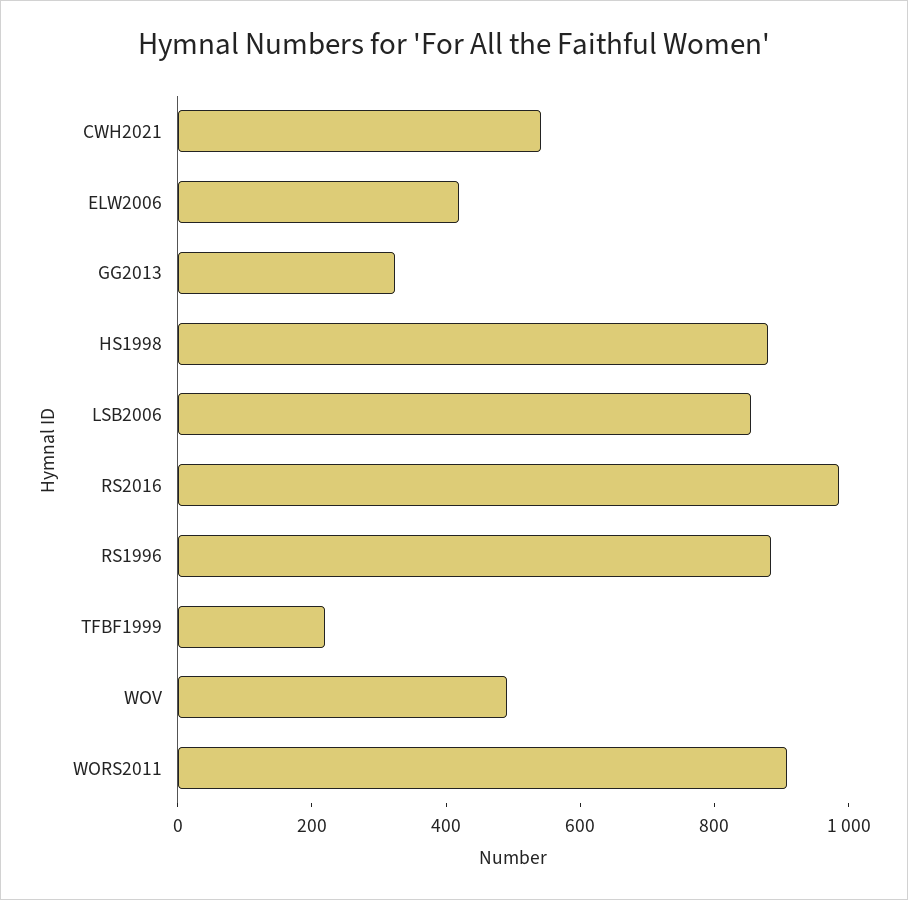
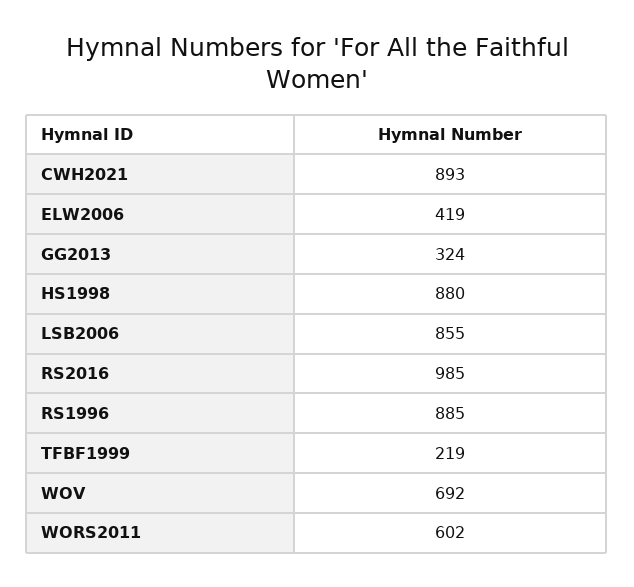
CWH2021: 550 -> 893
WOV: 500 -> 692
WORS2011: 900 -> 602

